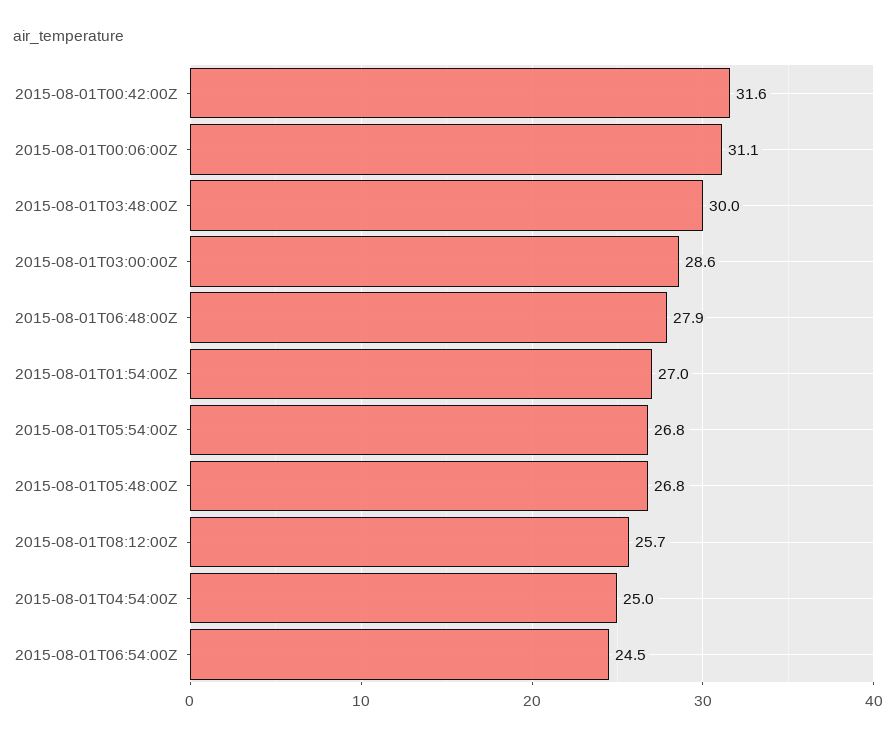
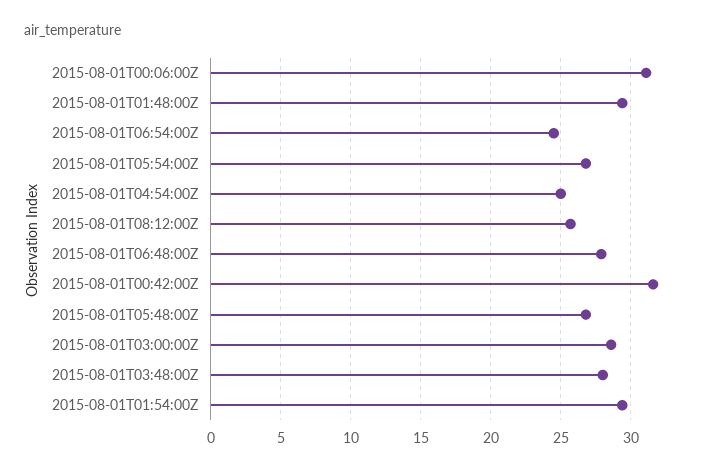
2015-08-01T03:48:00Z: 30 -> 28
2015-08-01T01:54:00Z: 27 -> 29.5
2015-08-01T01:48:00Z: none -> 29.5

